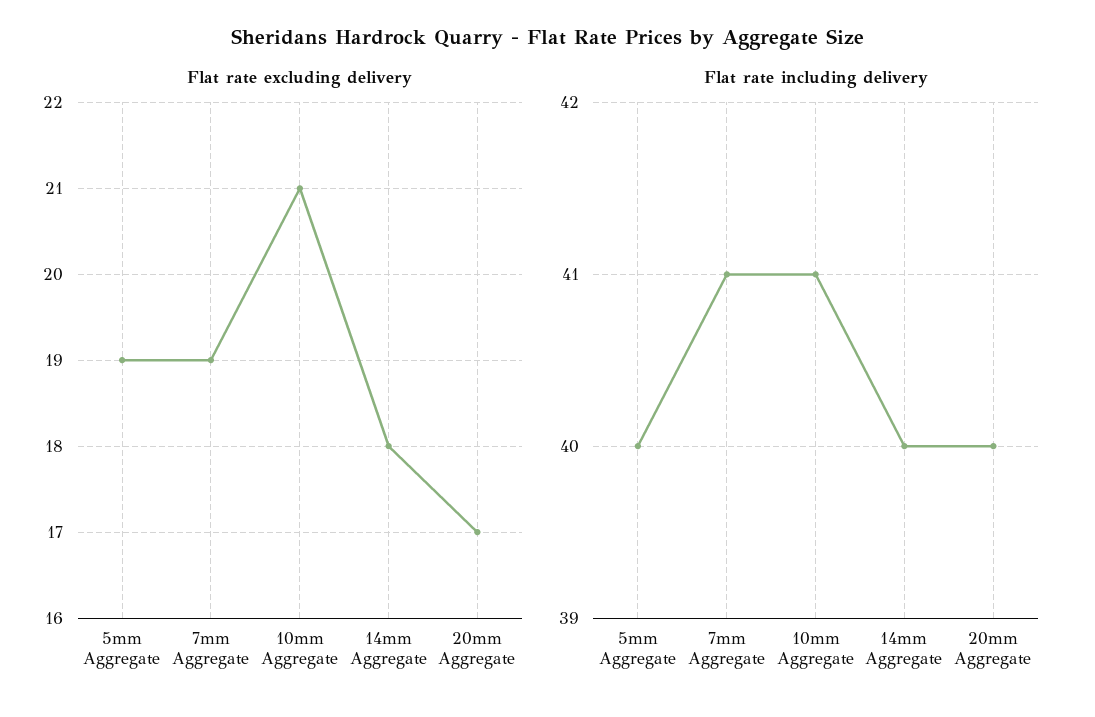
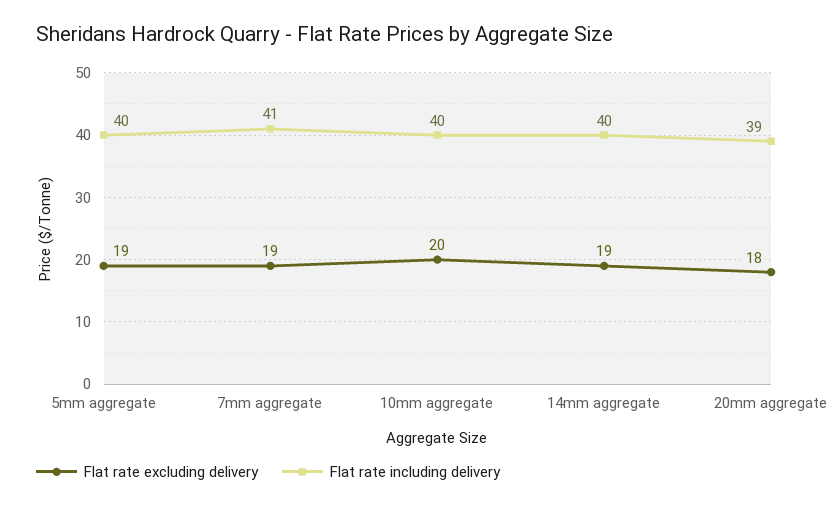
Flat rate excluding delivery, 10mm Aggregate: 21 -> 20
Flat rate excluding delivery, 14mm Aggregate: 18 -> 19
Flat rate excluding delivery, 20mm Aggregate: 17 -> 18
Flat rate including delivery, 10mm Aggregate: 41 -> 40
Flat rate including delivery, 20mm Aggregate: 40 -> 39

